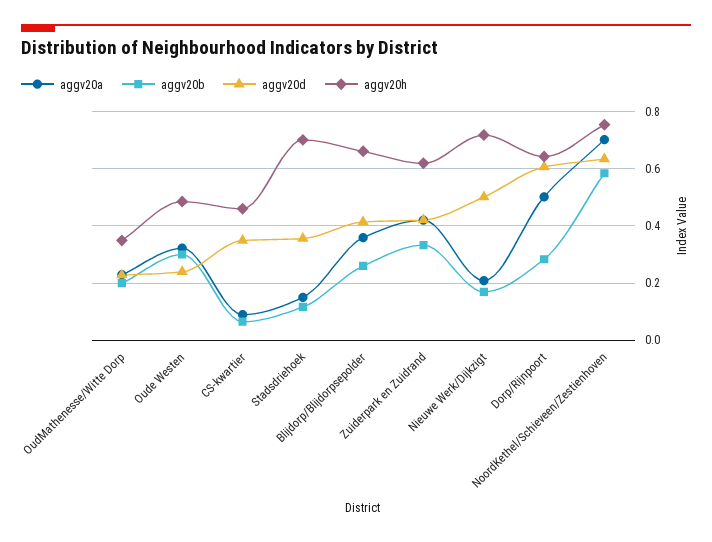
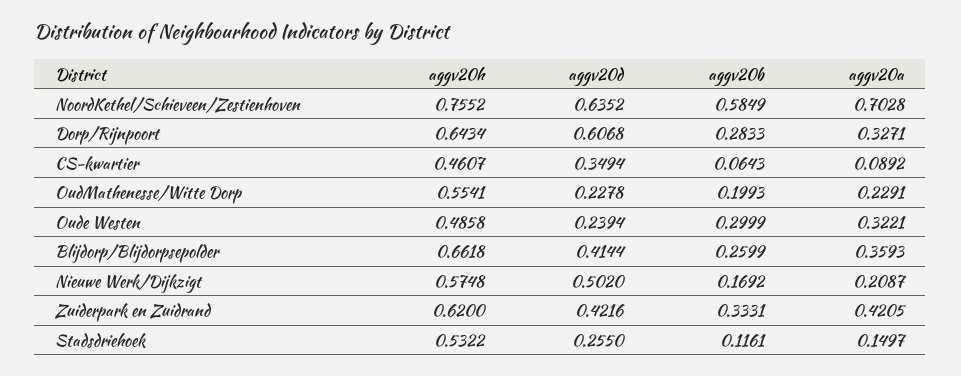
aggv20h, OudMathenesse/Witte Dorp: 0.35 -> 0.5541
aggv20d, Stadsdriehoek: 0.35 -> 0.255
aggv20h, Stadsdriehoek: 0.7 -> 0.5322
aggv20h, Nieuwe Werk/Dijkzigt: 0.725 -> 0.5748
aggv20a, Dorp/Rijnpoort: 0.5 -> 0.3271

